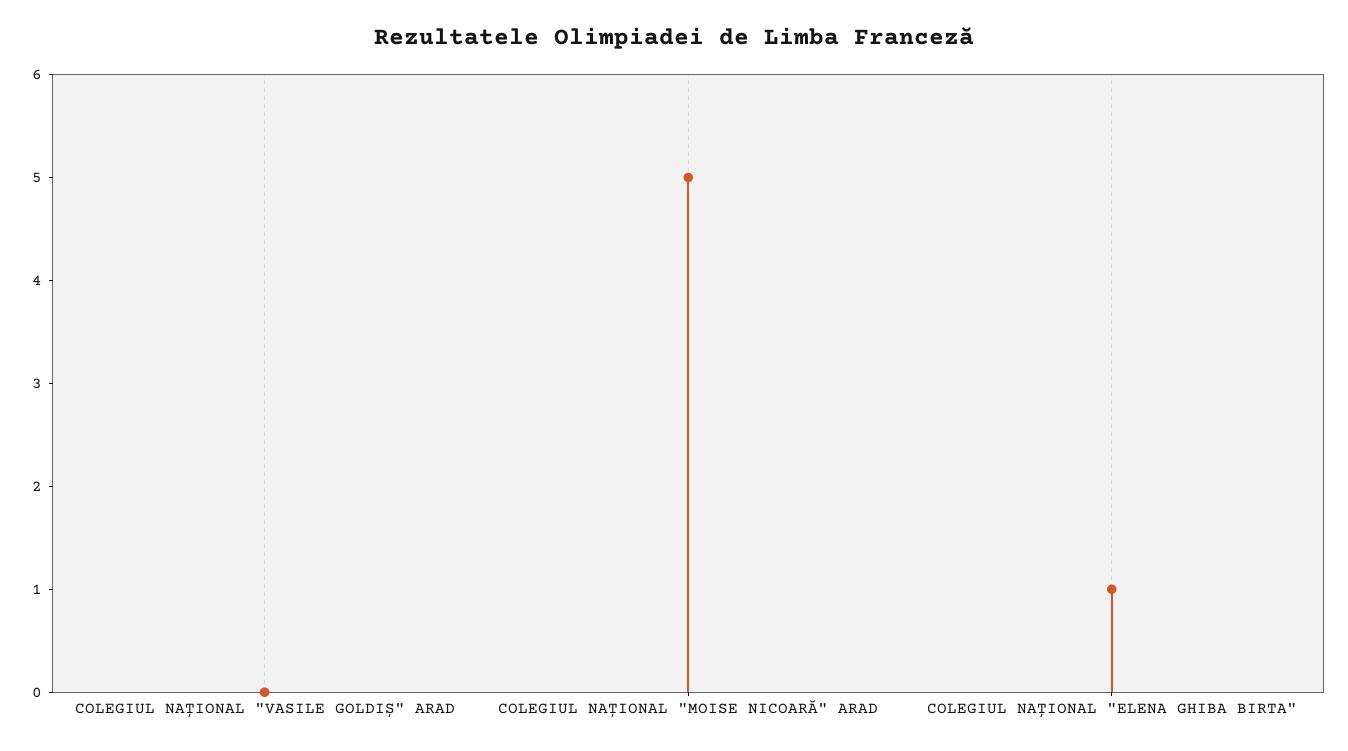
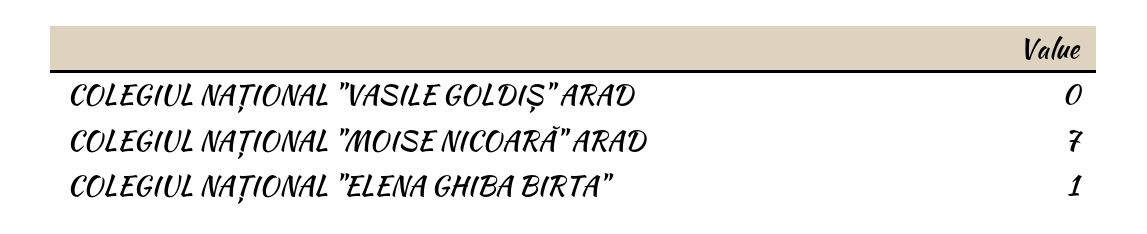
COLEGIUL NAȚIONAL "MOISE NICOARĂ" ARAD: 5 -> 7

